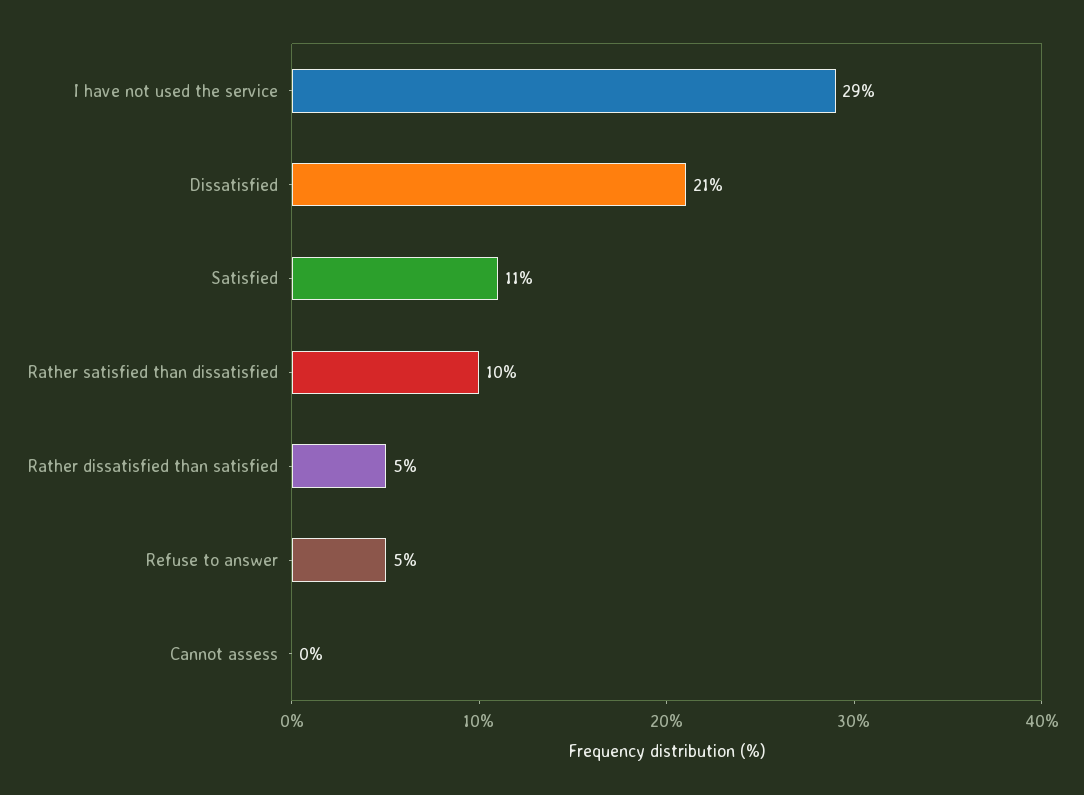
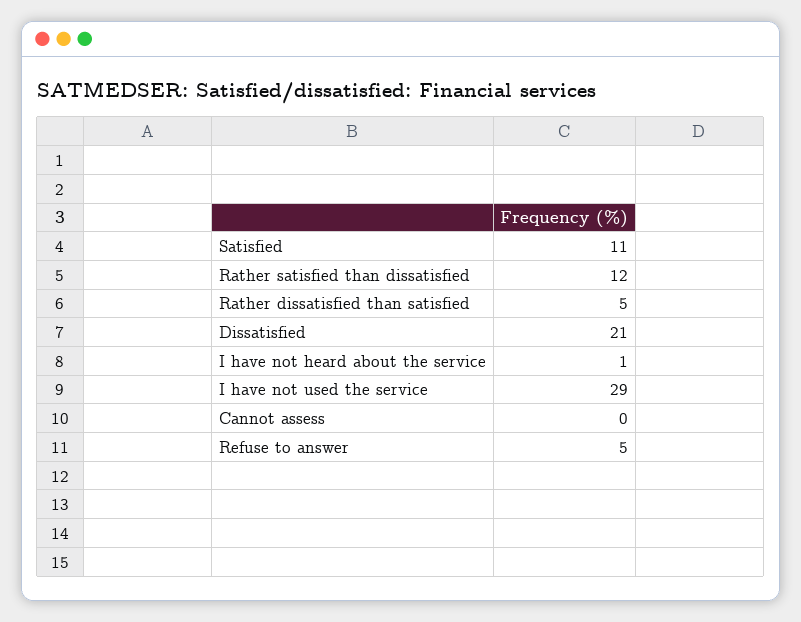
Rather satisfied than dissatisfied: 10 -> 12
I have not heard about the service: none -> 1

